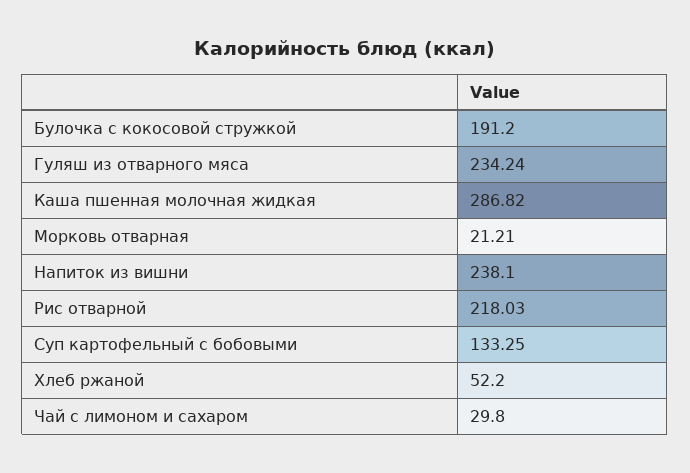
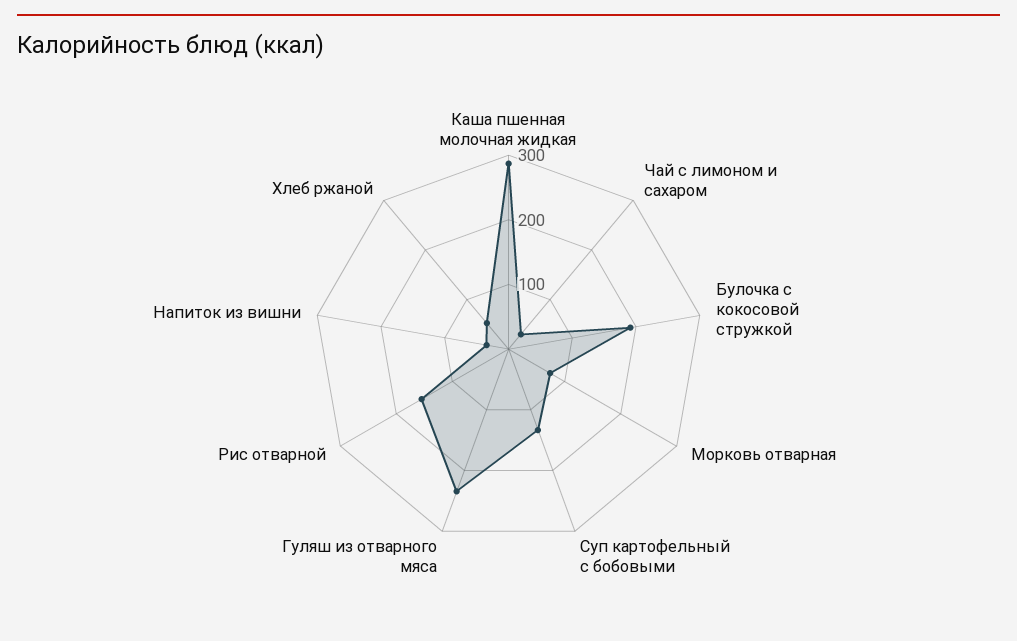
Морковь отварная: 21.21 -> 80
Напиток из вишни: 238.1 -> 40
Рис отварной: 218.03 -> 160

